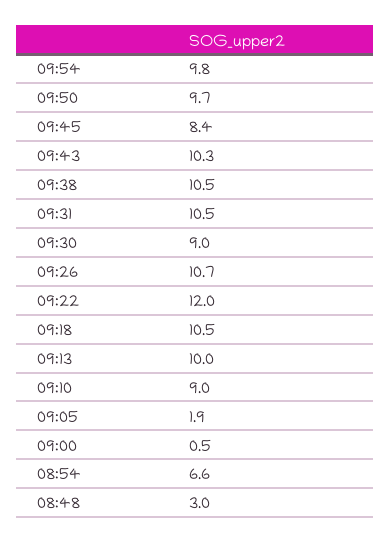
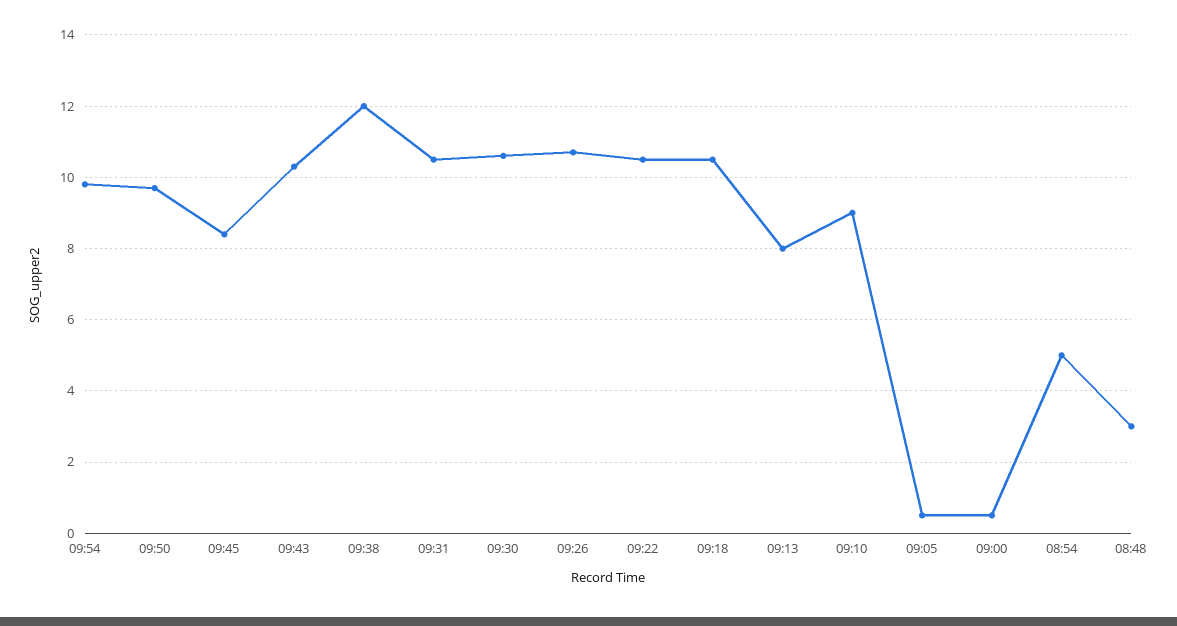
09:38: 10.5 -> 12
09:30: 9 -> 10.5
09:22: 12 -> 10.5
09:13: 10 -> 8
09:05: 1.9 -> 0.5
08:54: 6.6 -> 5

